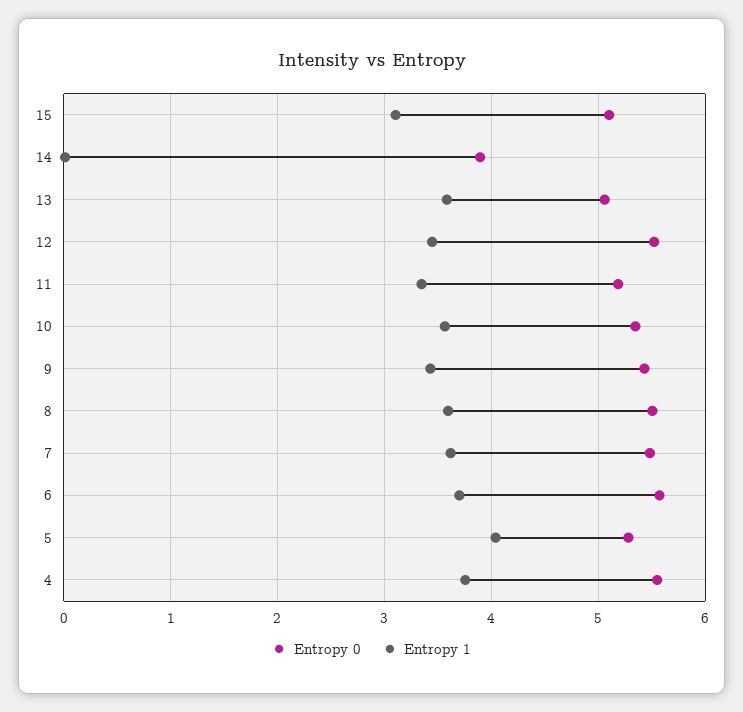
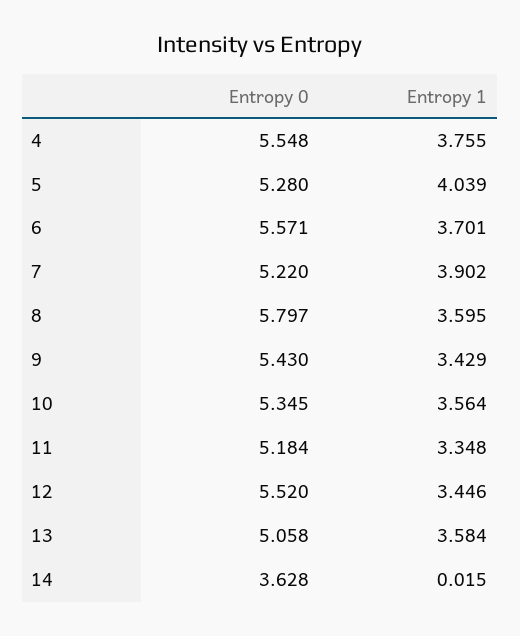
Entropy 0, 15: 5.1 -> none
Entropy 1, 15: 3.1 -> none
Entropy 0, 14: 3.9 -> 3.628
Entropy 0, 8: 5.5 -> 5.797
Entropy 0, 7: 5.5 -> 5.22
Entropy 1, 7: 3.6 -> 3.902

